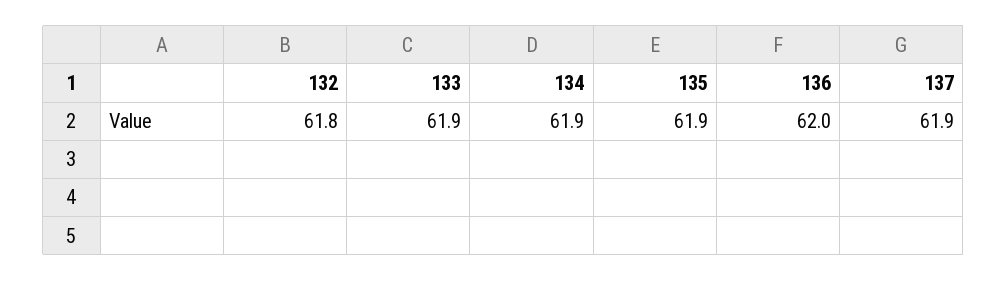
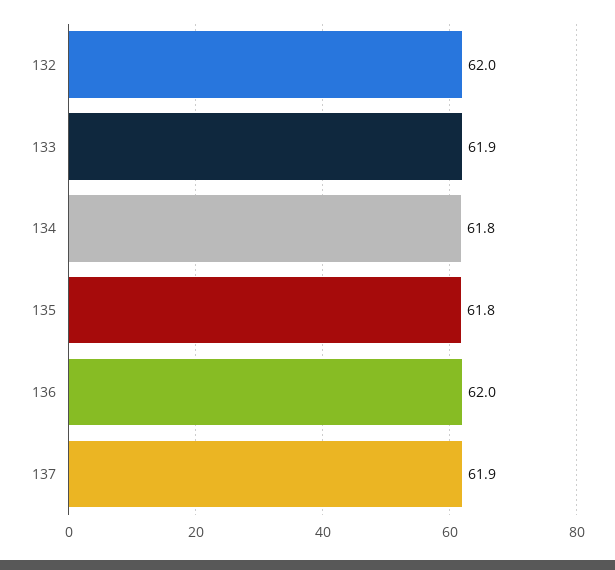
132: 61.8 -> 62
134: 61.9 -> 61.8
135: 61.9 -> 61.8

